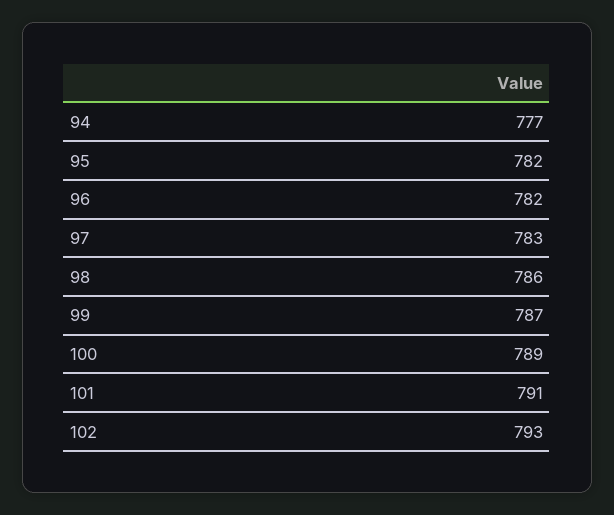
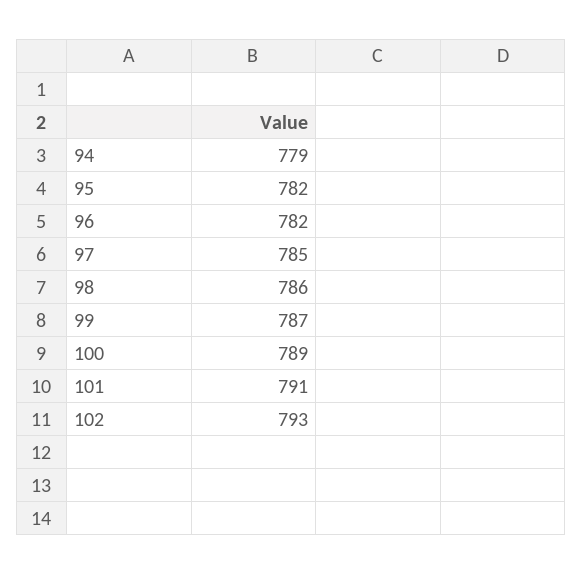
94: 777 -> 779
97: 783 -> 785

